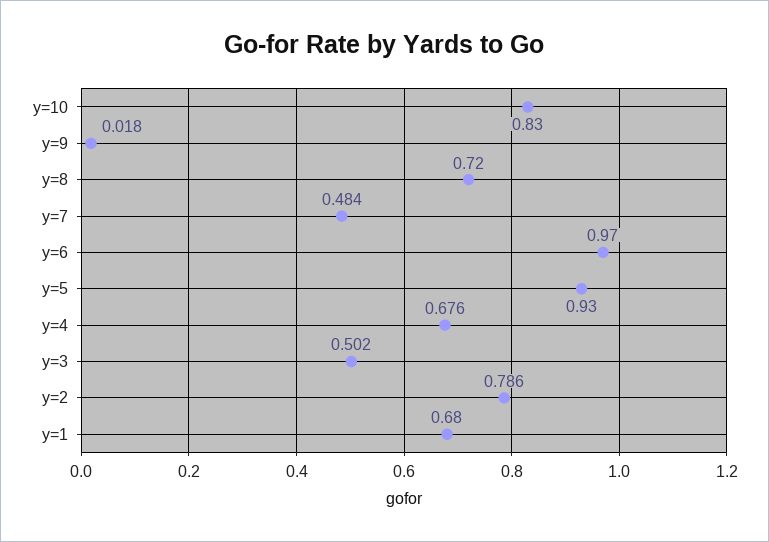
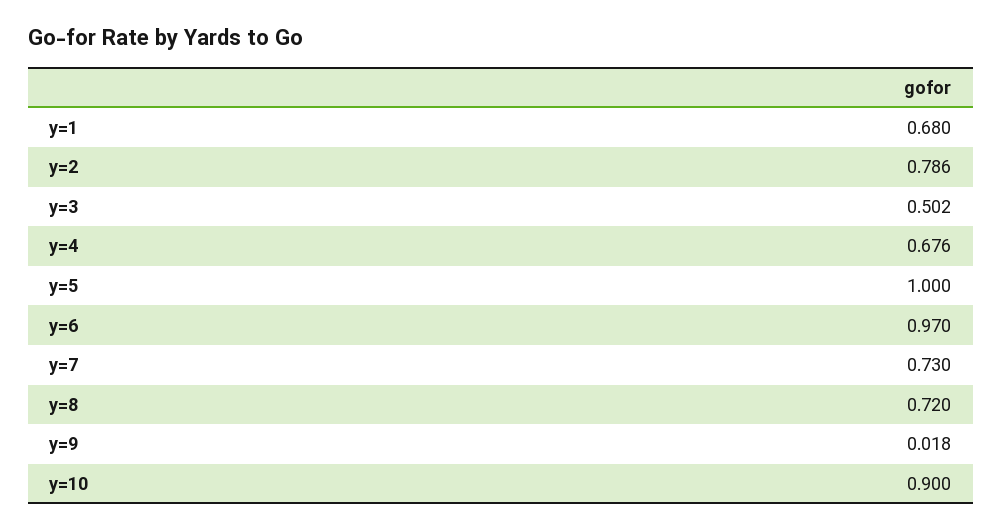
y=10: 0.83 -> 0.9
y=7: 0.484 -> 0.73
y=5: 0.93 -> 1

